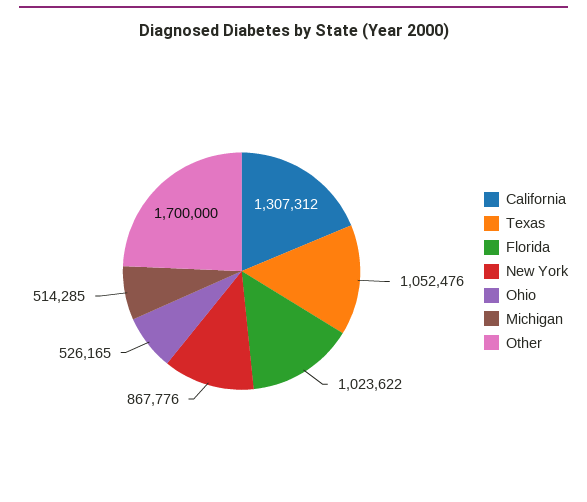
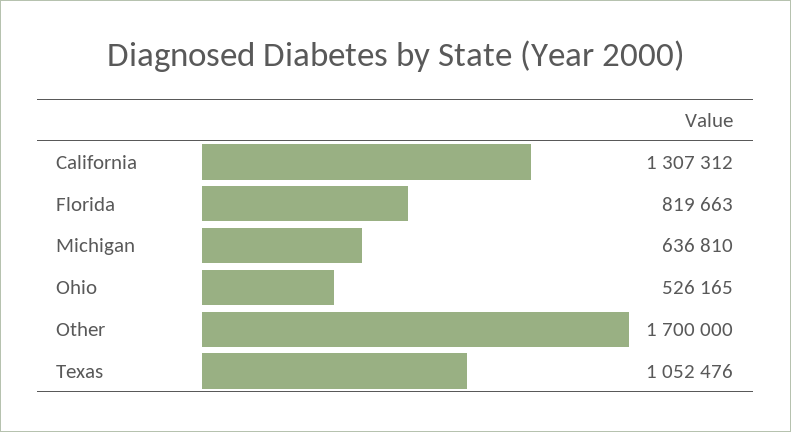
Florida: 1023622 -> 819663
New York: 867776 -> none
Michigan: 514285 -> 636810

